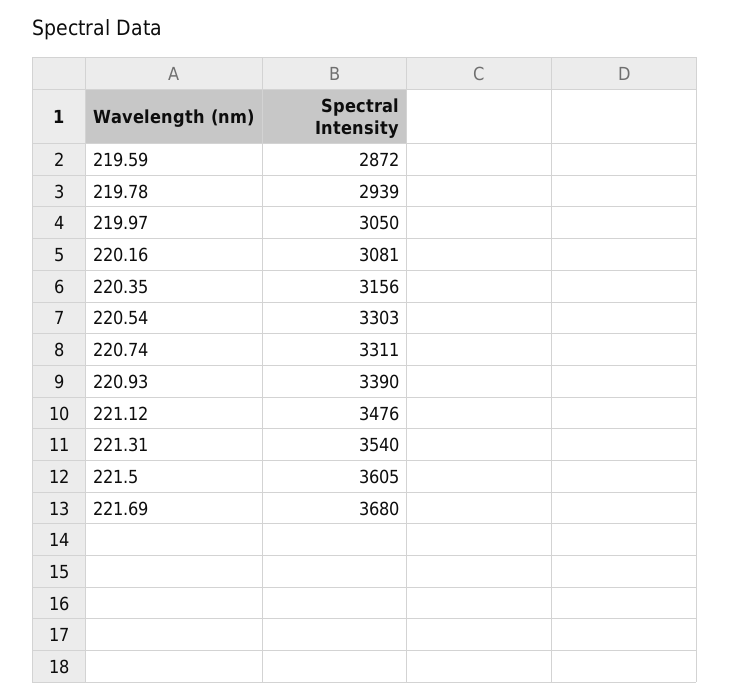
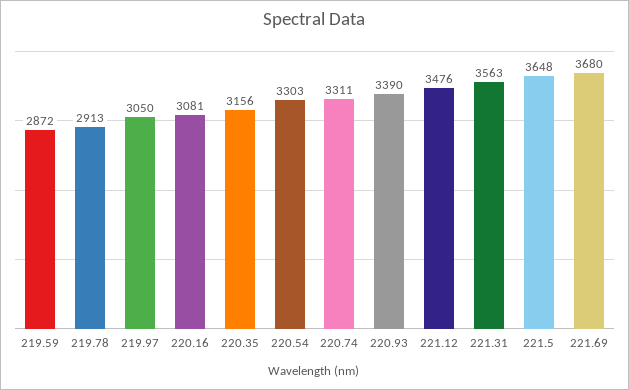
219.78: 2939 -> 2913
221.31: 3540 -> 3563
221.5: 3605 -> 3648

